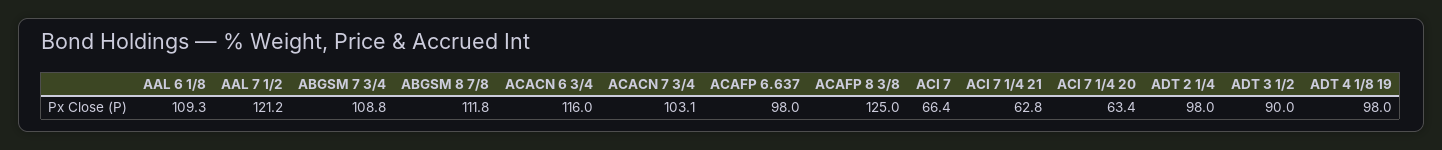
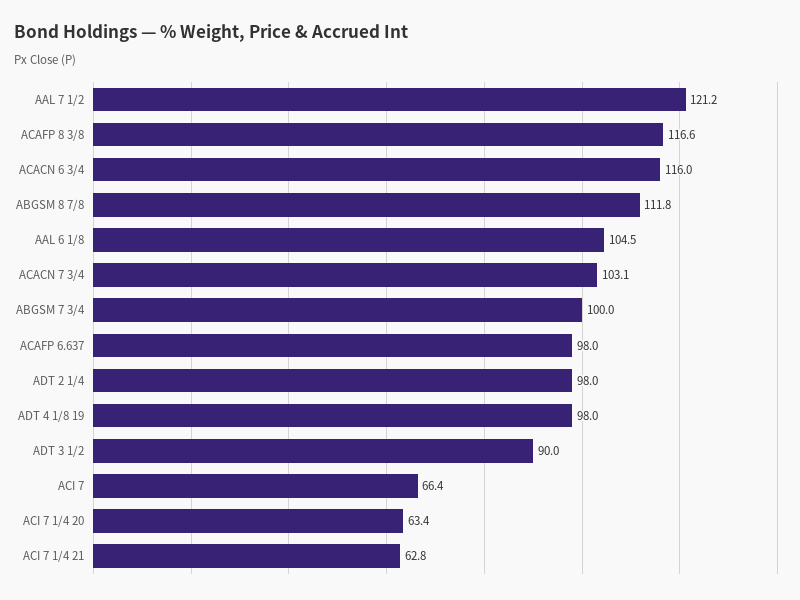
AAL 6 1/8: 109.3 -> 104.5
ABGSM 7 3/4: 108.8 -> 100
ACAFP 8 3/8: 125 -> 116.6

